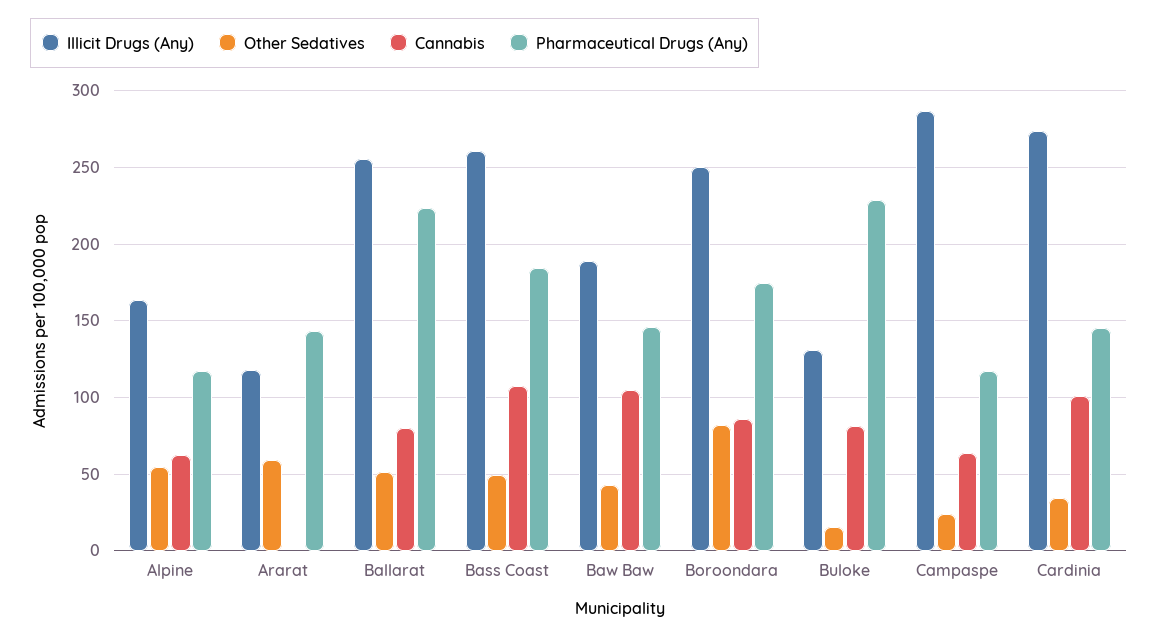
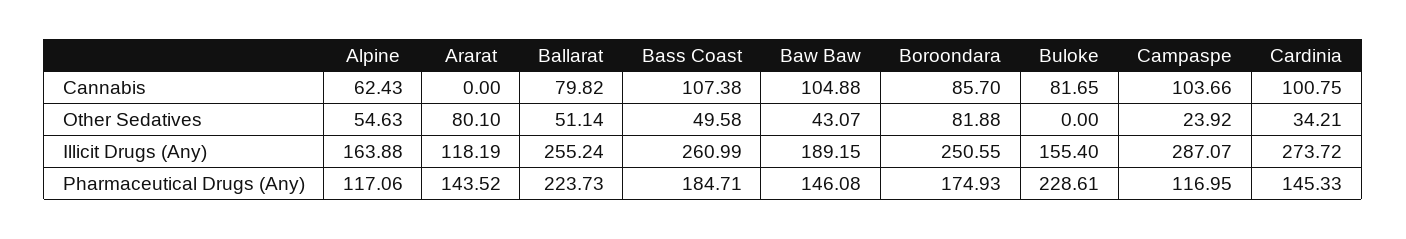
Other Sedatives, Ararat: 60 -> 80.1
Illicit Drugs (Any), Buloke: 130 -> 155.4
Other Sedatives, Buloke: 15 -> 0
Cannabis, Campaspe: 65 -> 103.66

